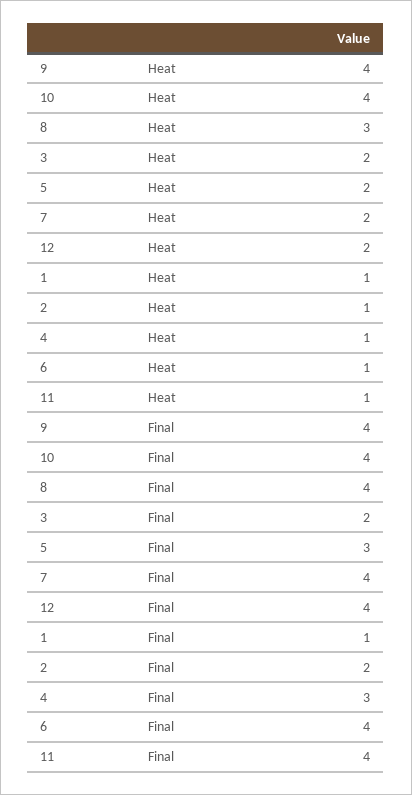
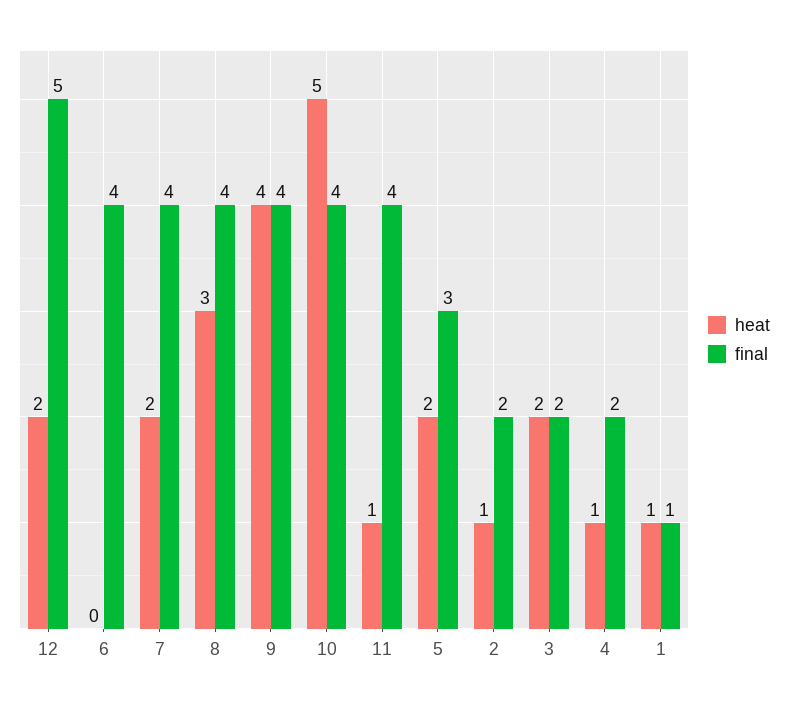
Heat, 10: 4 -> 5
Heat, 6: 1 -> 0
Final, 12: 4 -> 5
Final, 4: 3 -> 2

